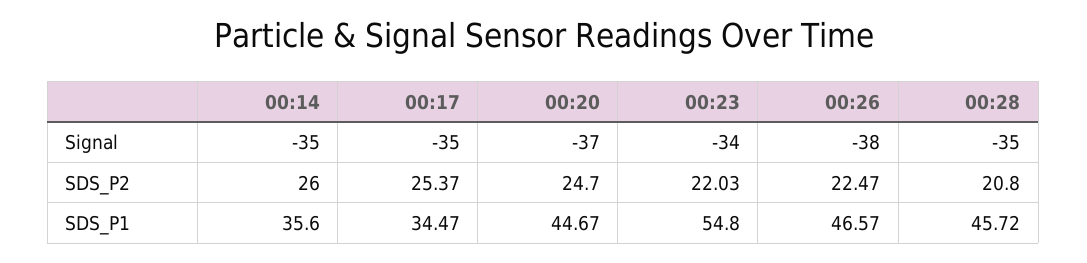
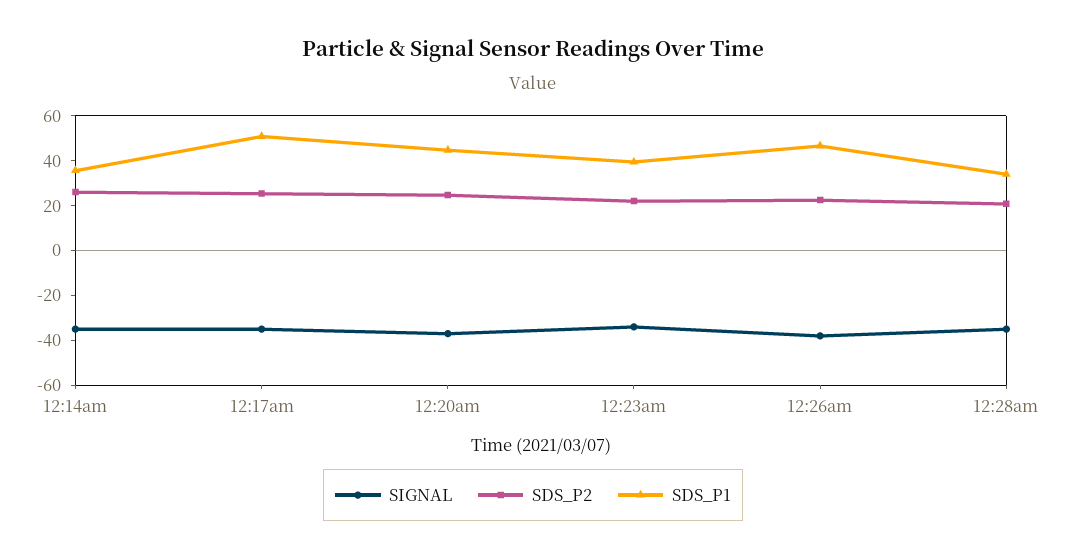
SDS_P1, 00:17: 34.47 -> 50
SDS_P1, 00:23: 54.8 -> 40
SDS_P1, 00:28: 45.72 -> 35

